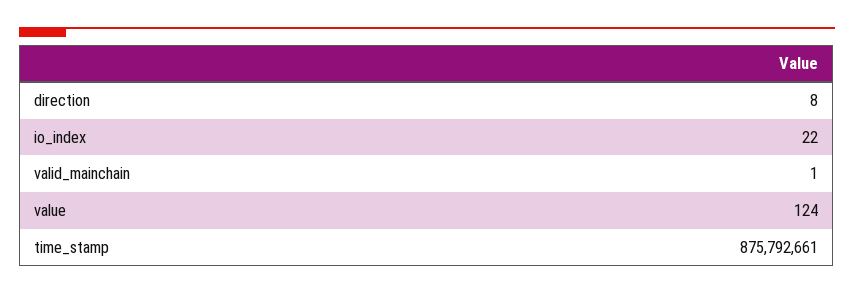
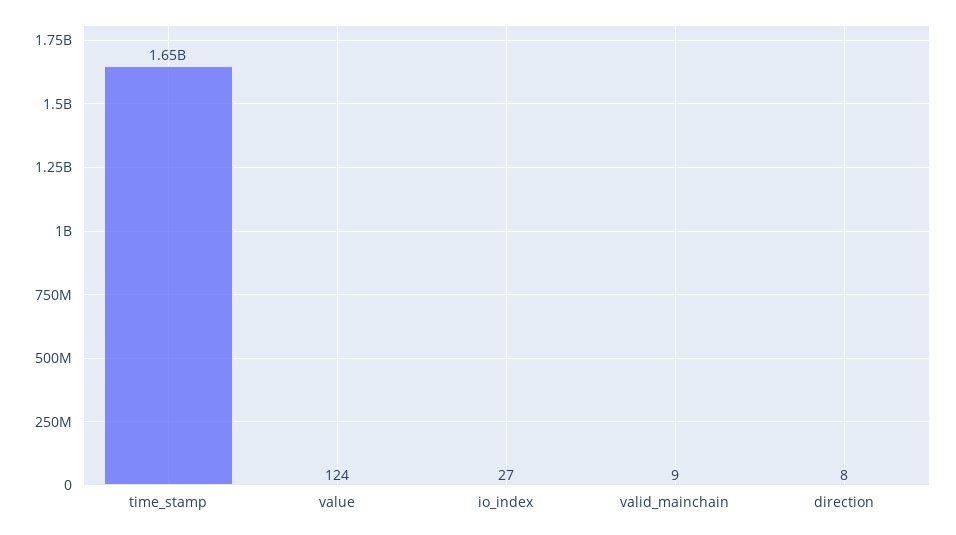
io_index: 22 -> 27
valid_mainchain: 1 -> 9
time_stamp: 875792661 -> 1650000000

